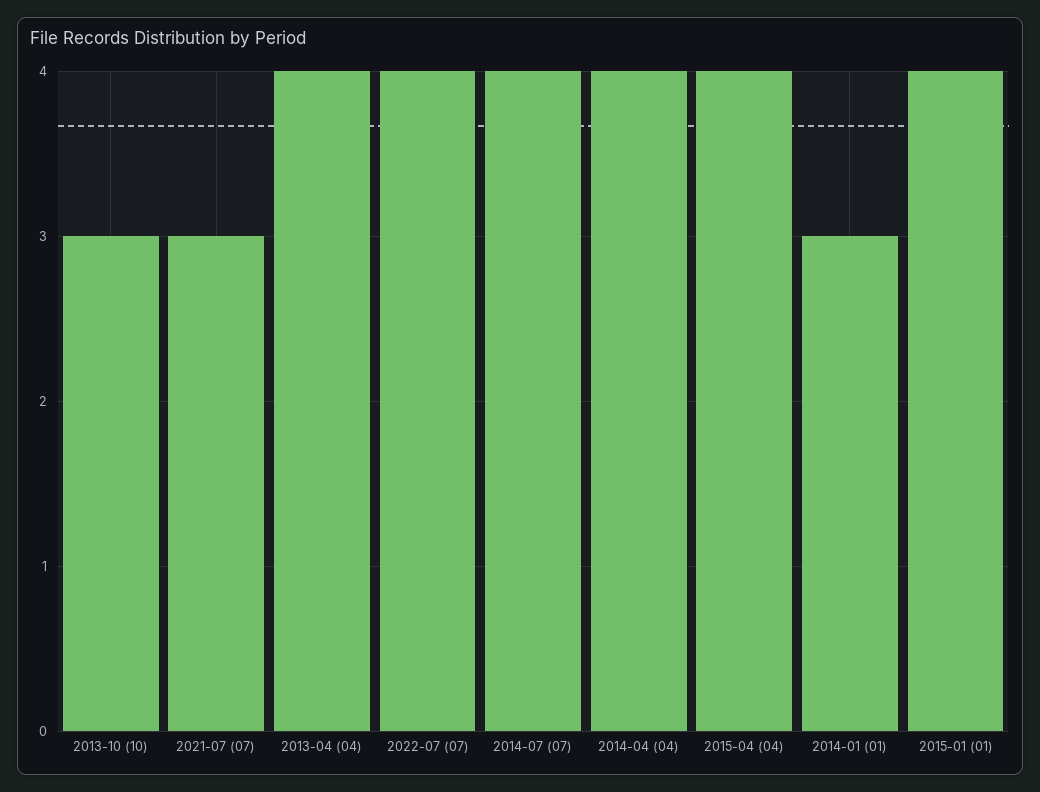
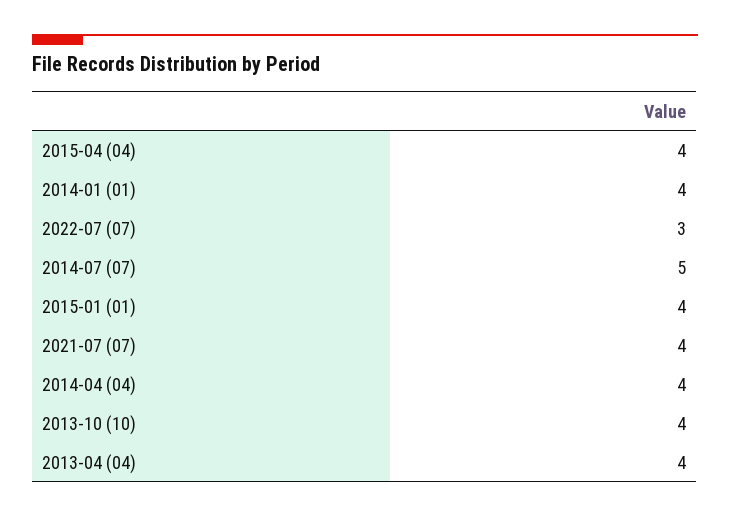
2013-10 (10): 3 -> 4
2021-07 (07): 3 -> 4
2022-07 (07): 4 -> 3
2014-07 (07): 4 -> 5
2014-01 (01): 3 -> 4

